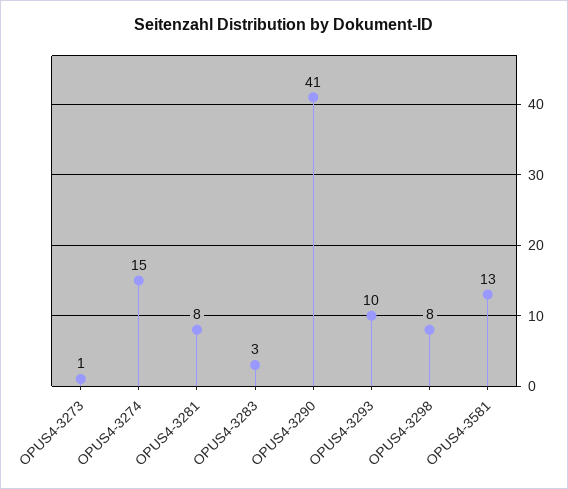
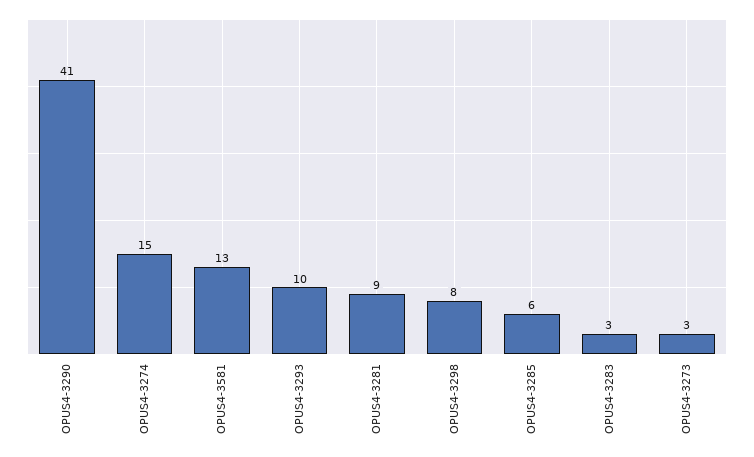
OPUS4-3273: 1 -> 3
OPUS4-3281: 8 -> 9
OPUS4-3285: none -> 6

